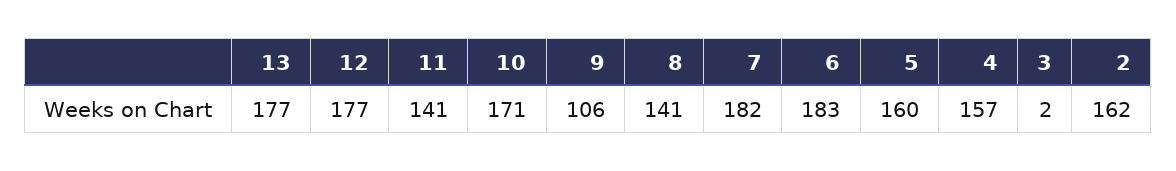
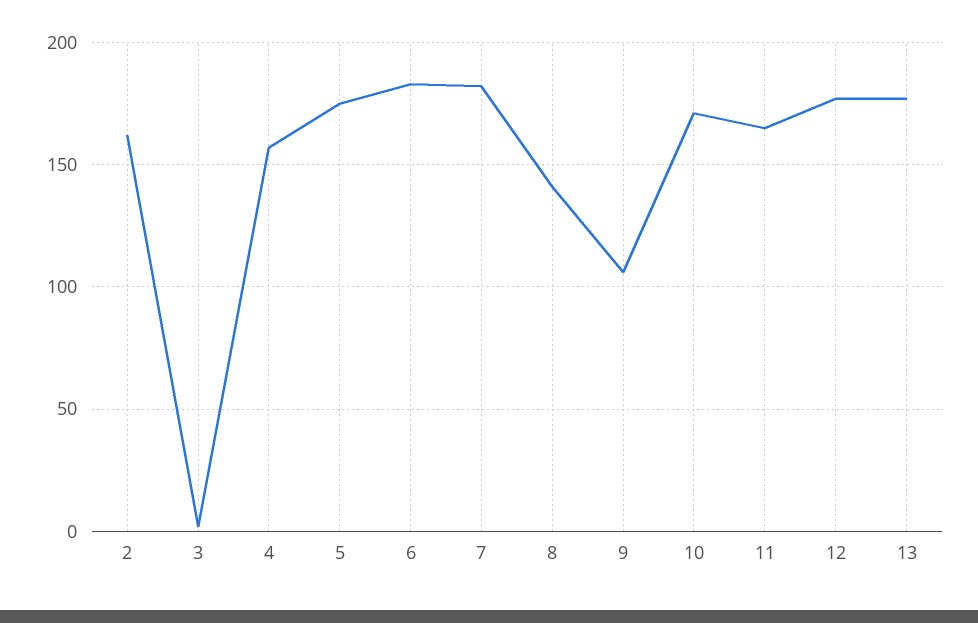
11: 141 -> 165
5: 160 -> 175

